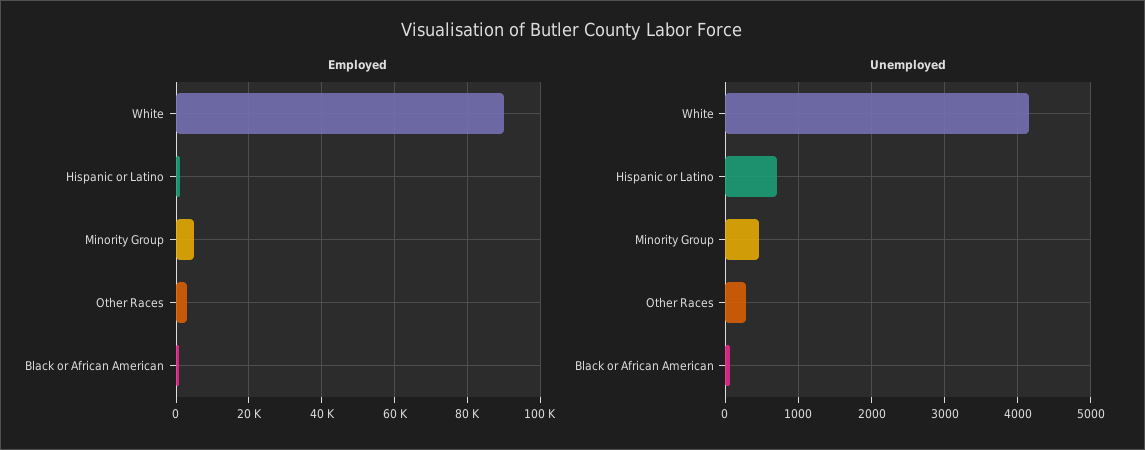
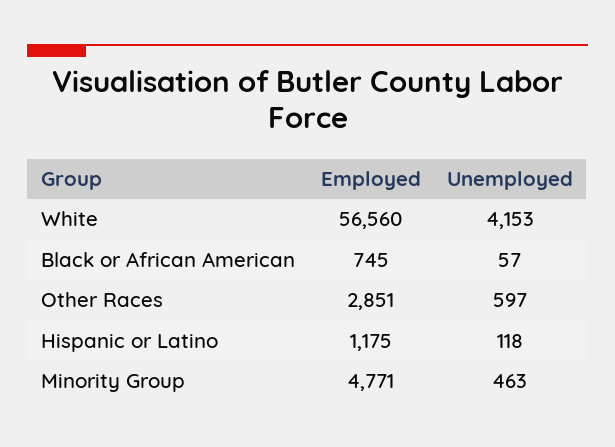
Employed, White: 90000 -> 56560
Unemployed, Hispanic or Latino: 700 -> 118
Unemployed, Other Races: 300 -> 597

